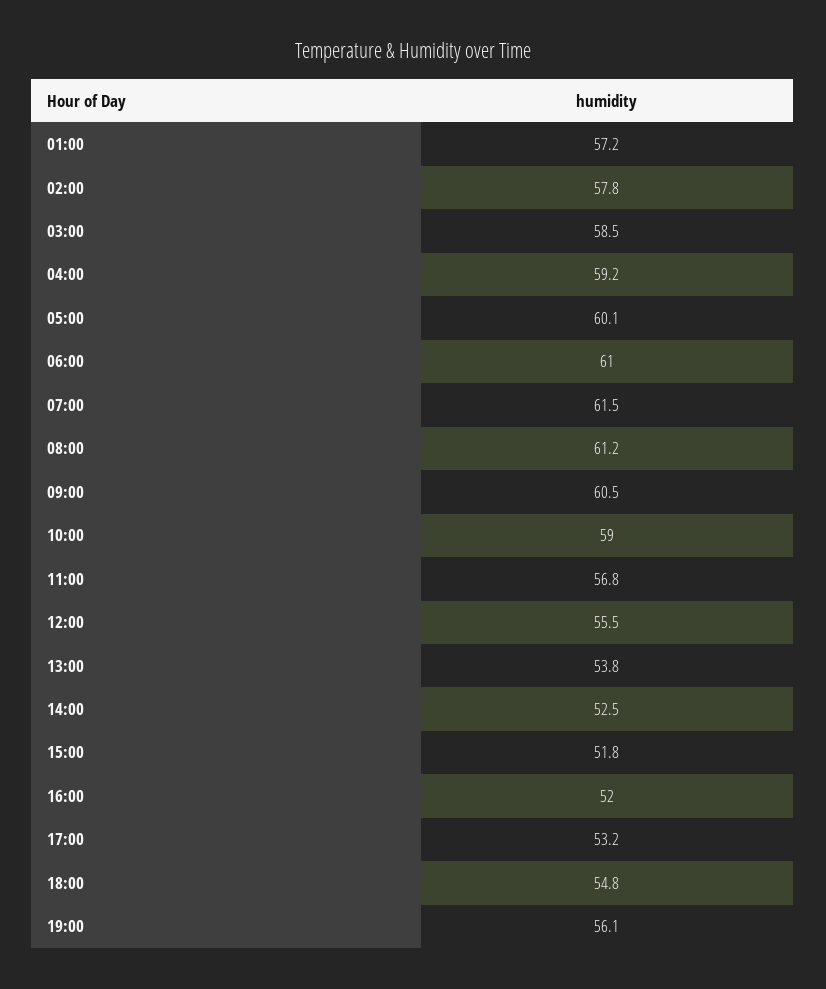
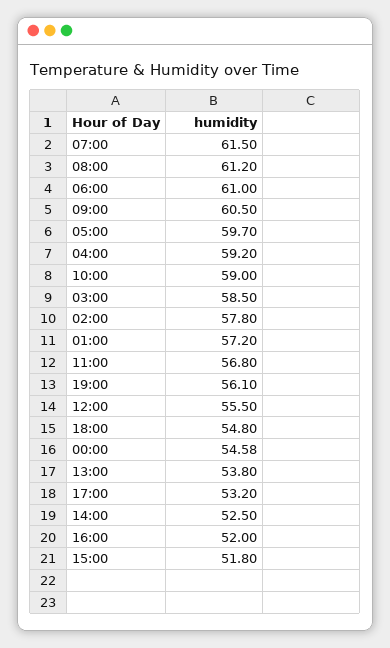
05:00: 60.1 -> 59.7
00:00: none -> 54.58

